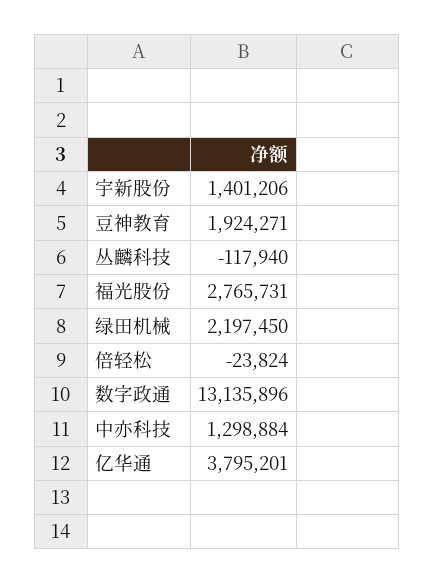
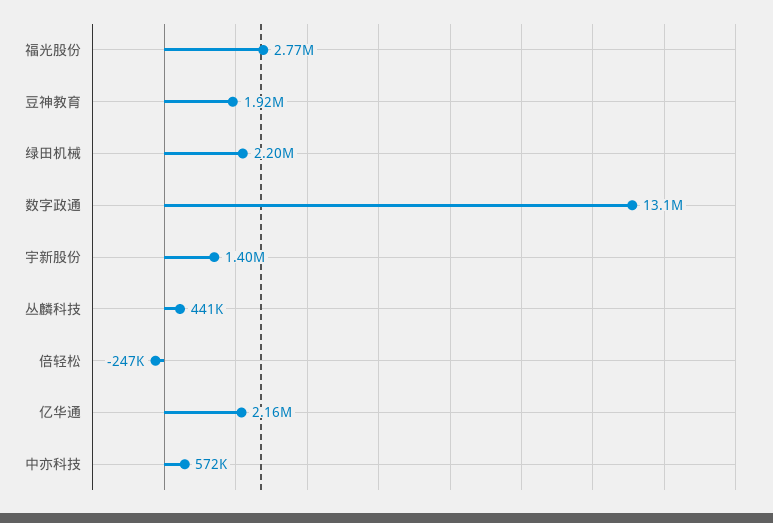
丛麟科技: -117940 -> 441000
倍轻松: -23824 -> -247000
中亦科技: 1298884 -> 572000
亿华通: 3795201 -> 2160000

